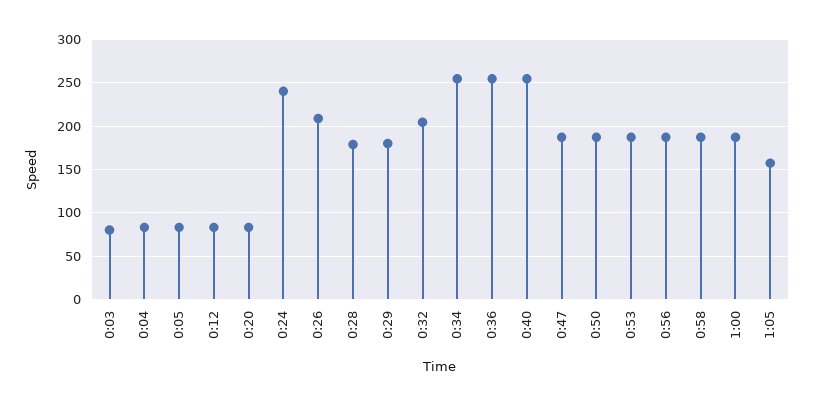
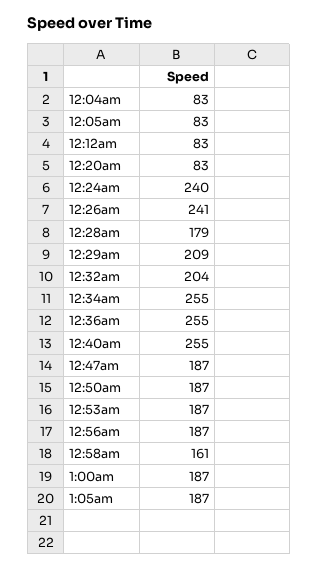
0:03: 80 -> none
0:26: 210 -> 241
0:29: 180 -> 209
0:58: 190 -> 161
1:05: 160 -> 187

